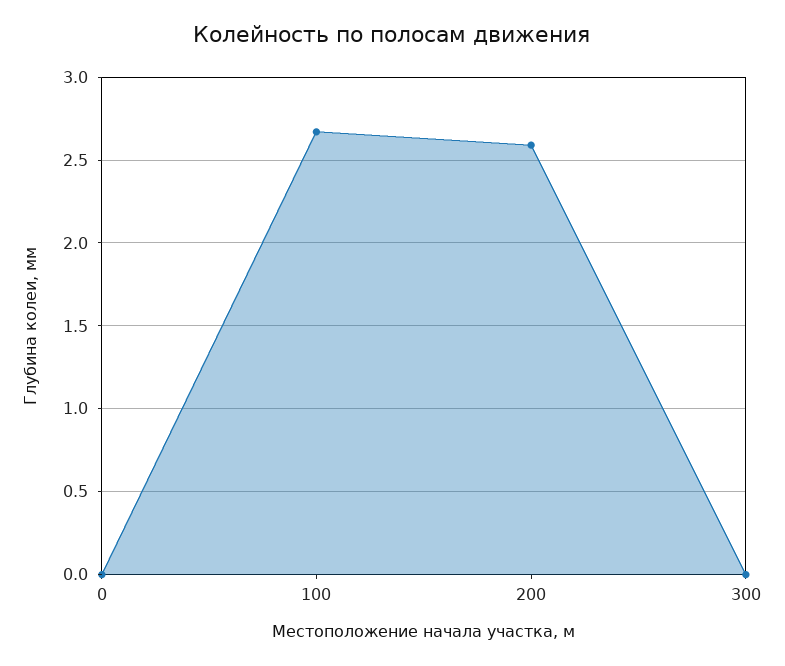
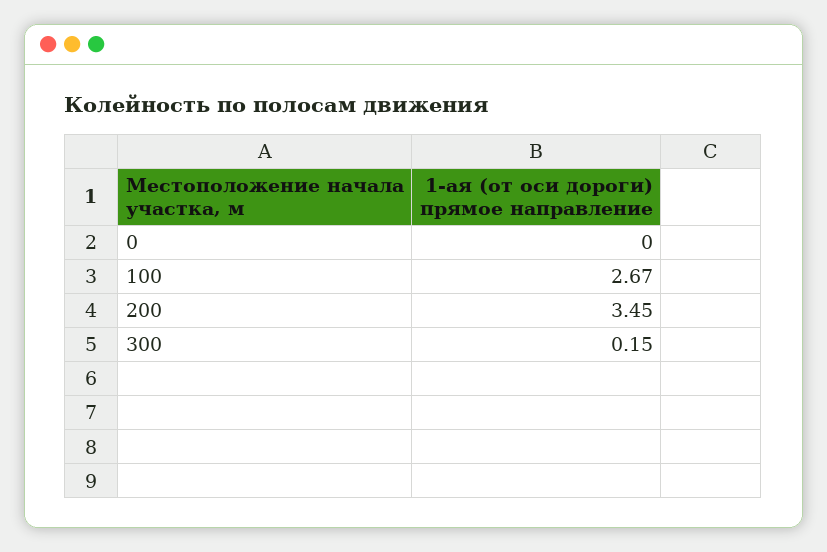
200: 2.6 -> 3.45
300: 0 -> 0.15

